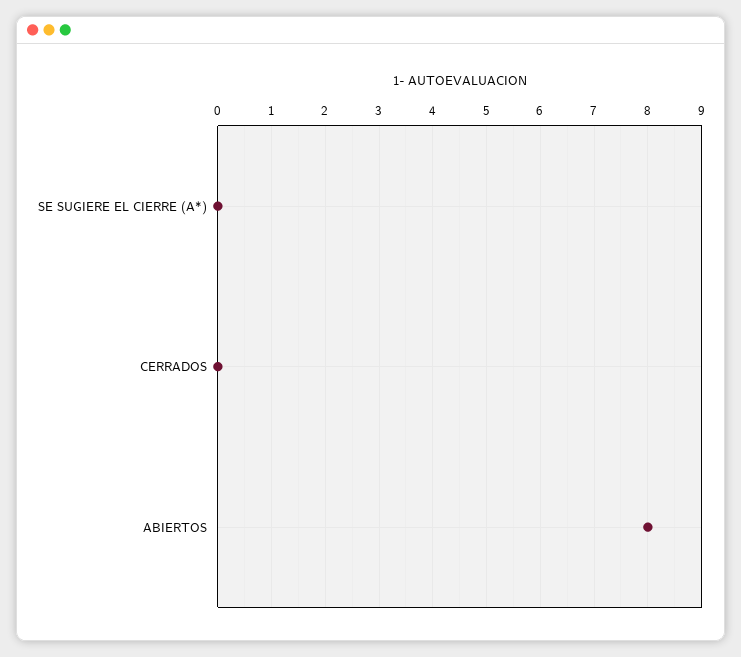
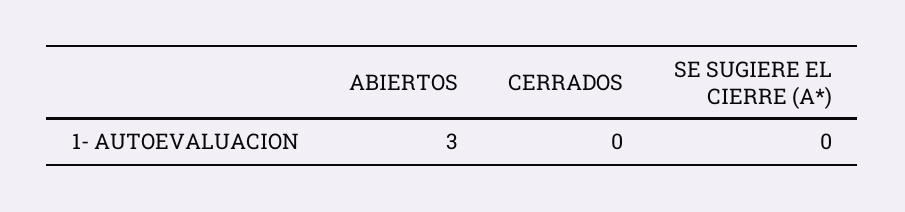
ABIERTOS: 8 -> 3

